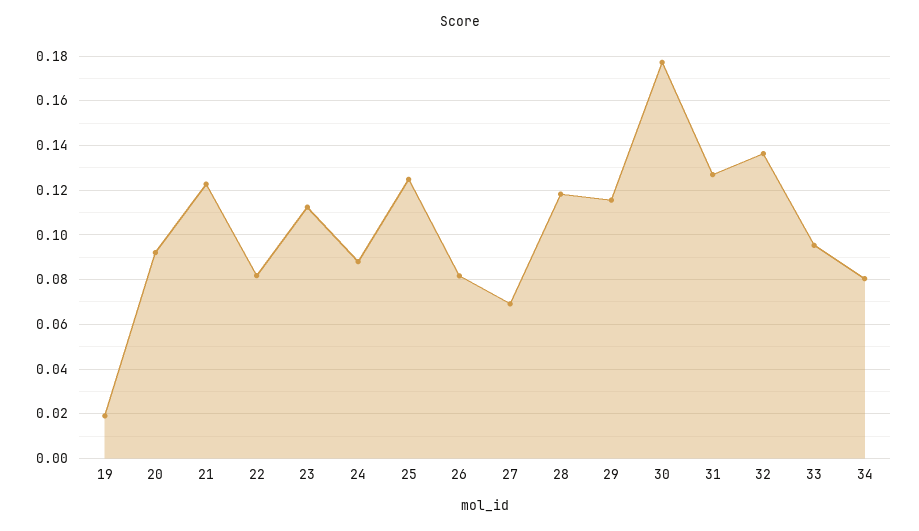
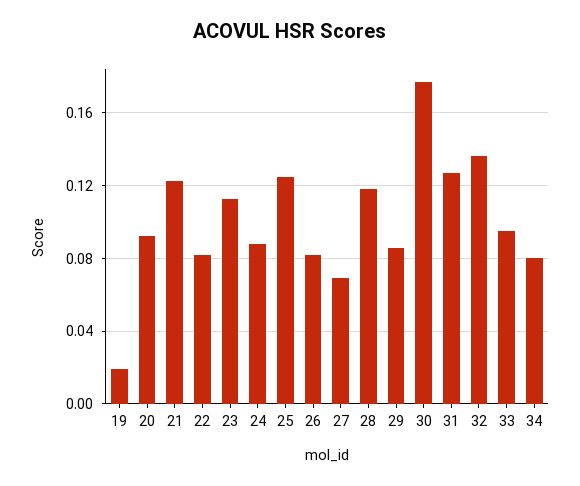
29: 0.115 -> 0.085

